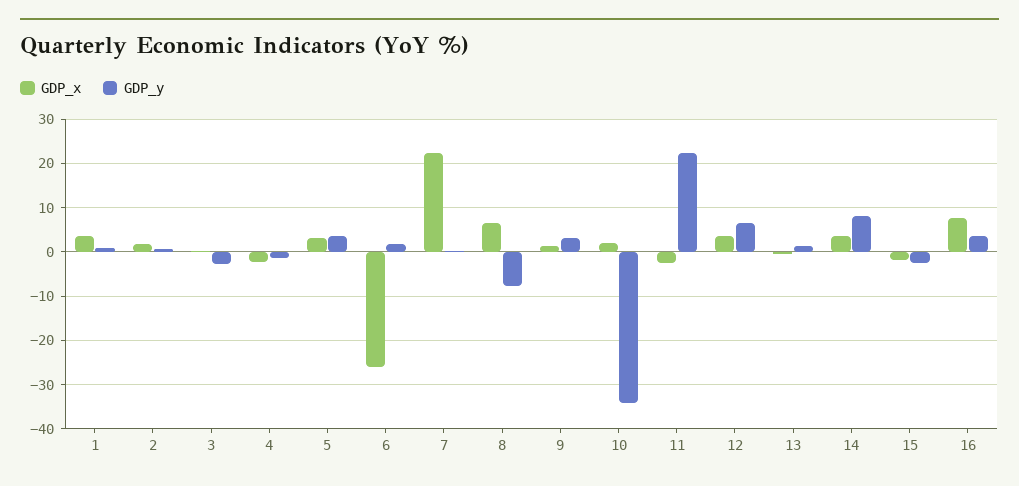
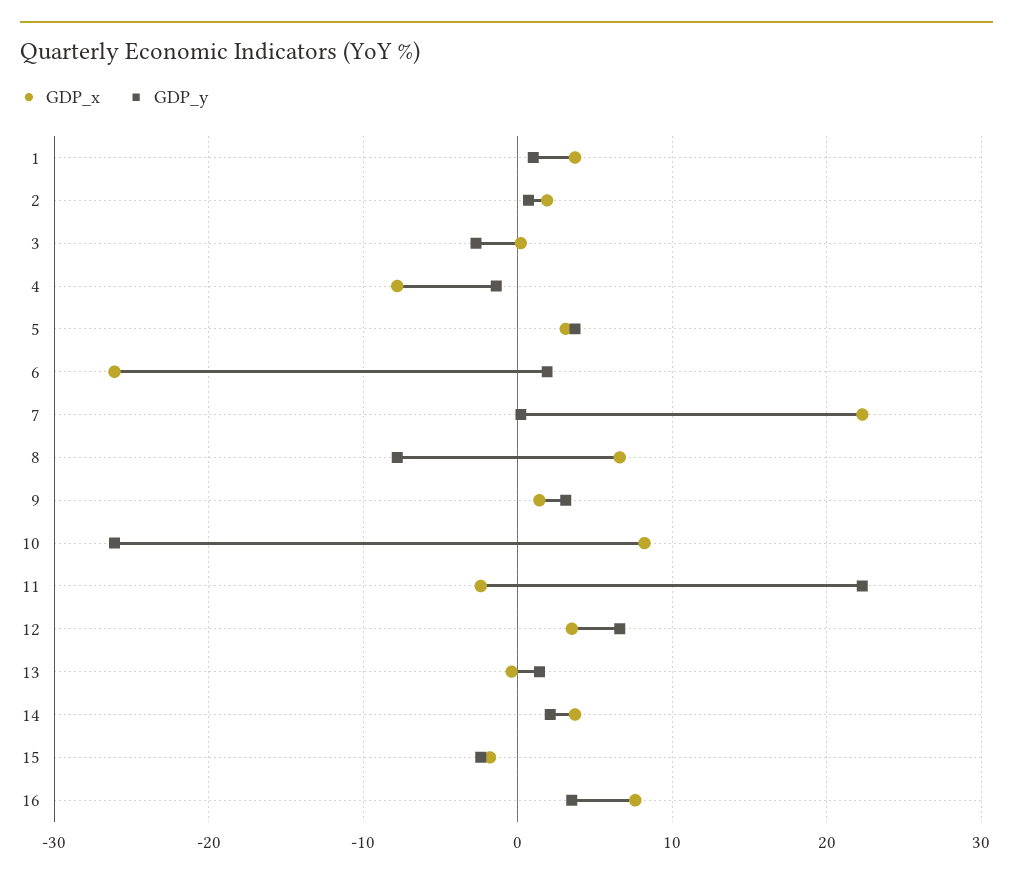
GDP_x, 4: -2 -> -8
GDP_x, 10: 2 -> 8
GDP_y, 10: -34 -> -26
GDP_y, 14: 8 -> 2

